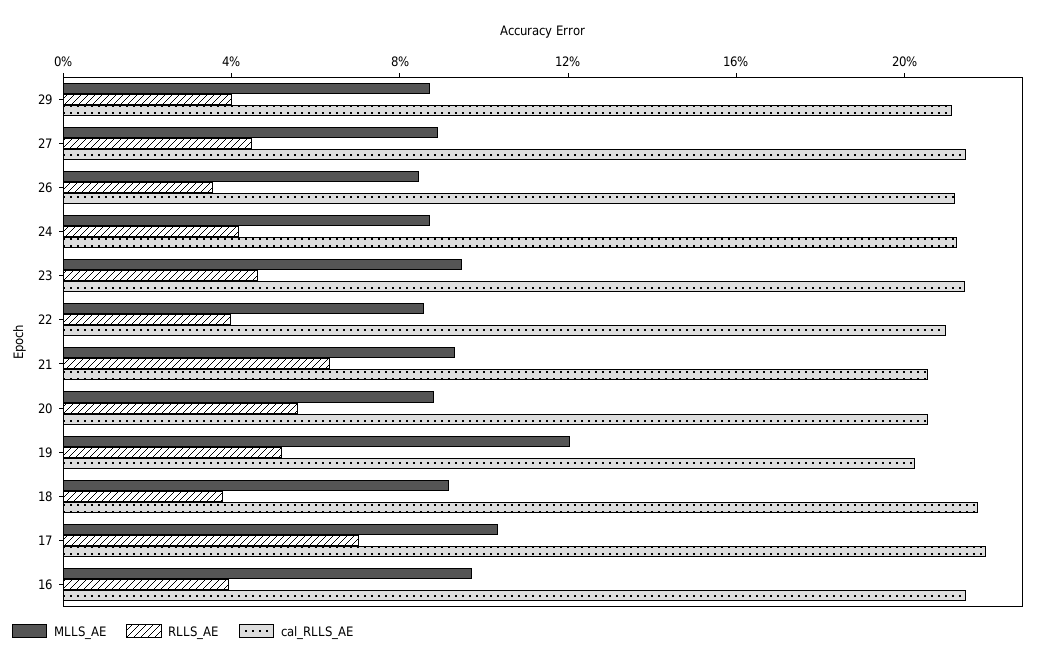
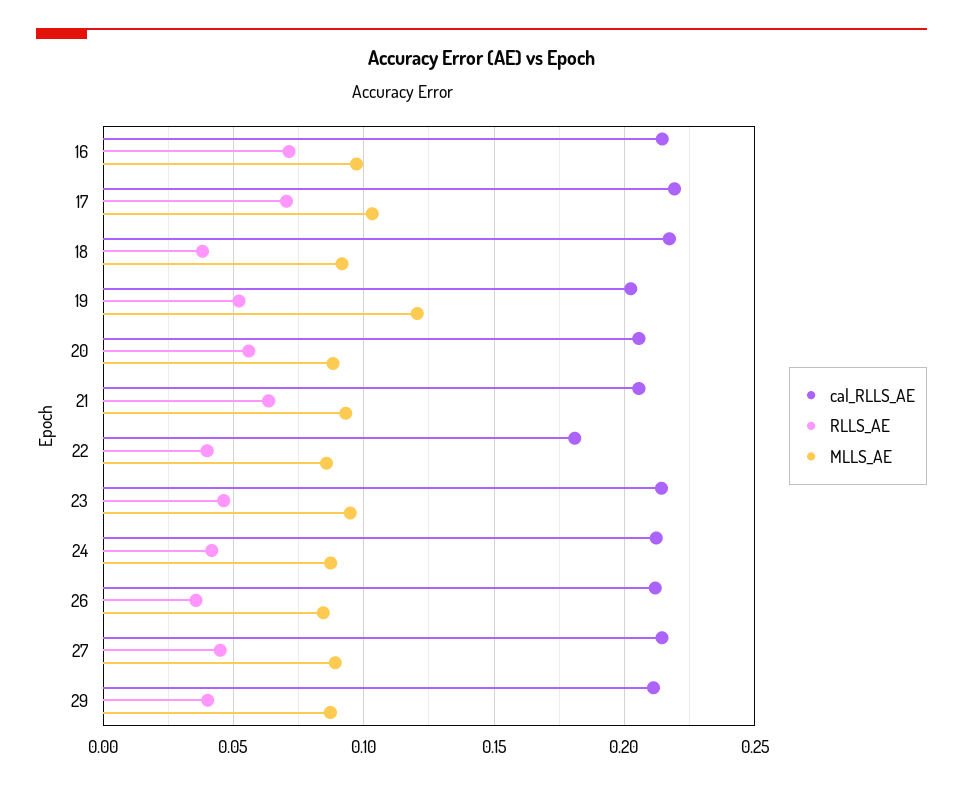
cal_RLLS_AE, 22: 0.21 -> 0.18
RLLS_AE, 16: 0.04 -> 0.07

